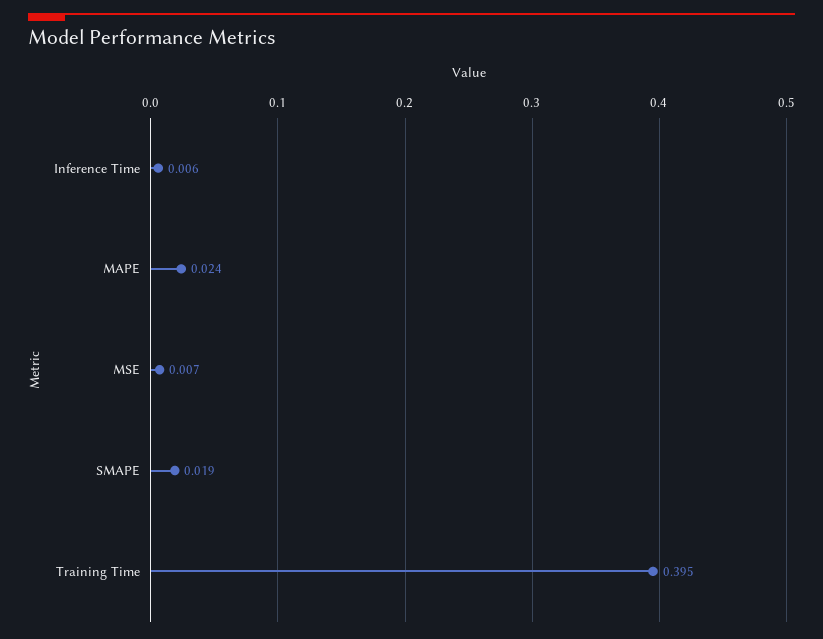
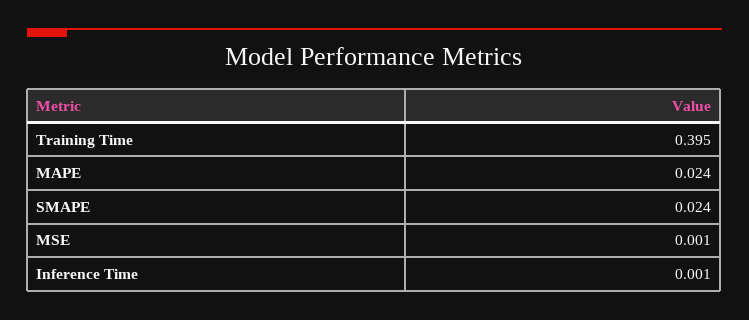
Inference Time: 0.006 -> 0.001
MSE: 0.007 -> 0.001
SMAPE: 0.019 -> 0.024

